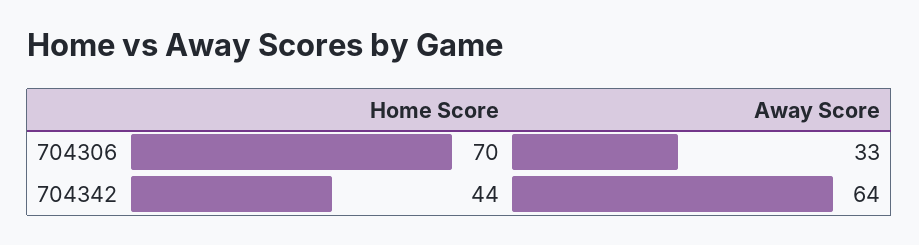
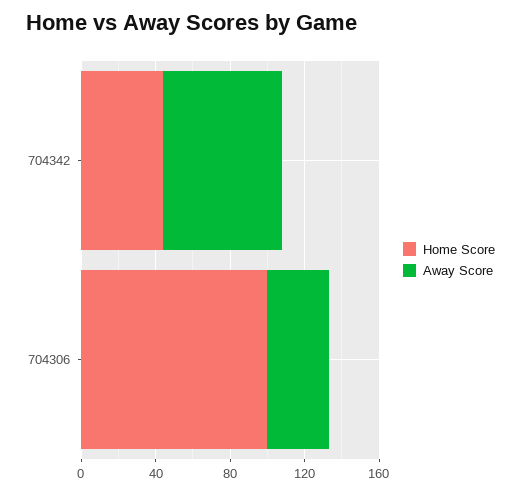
Home Score, 704306: 70 -> 100

